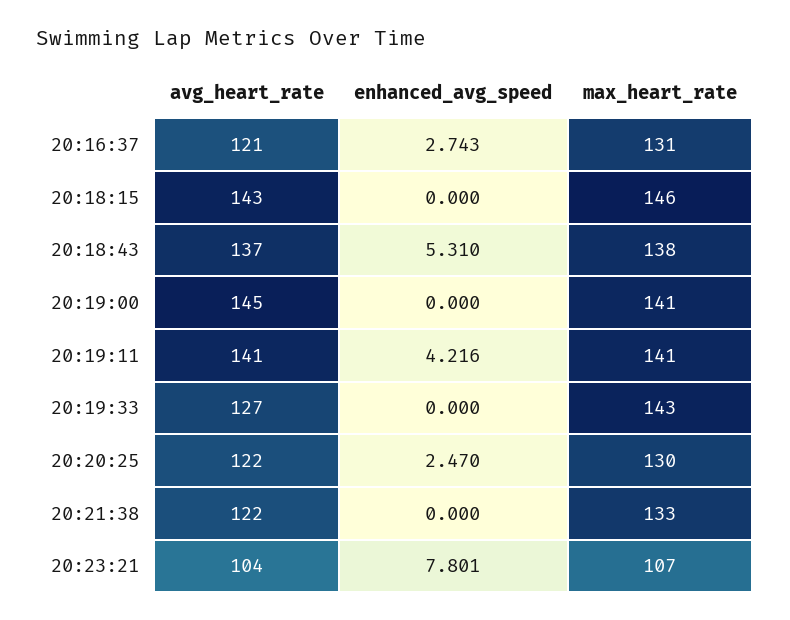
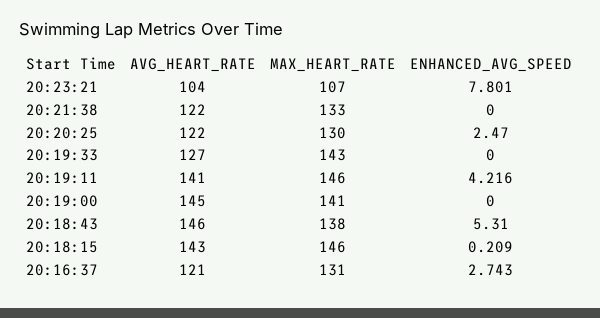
enhanced_avg_speed, 20:18:15: 0 -> 0.209
avg_heart_rate, 20:18:43: 137 -> 146
max_heart_rate, 20:19:11: 141 -> 146

